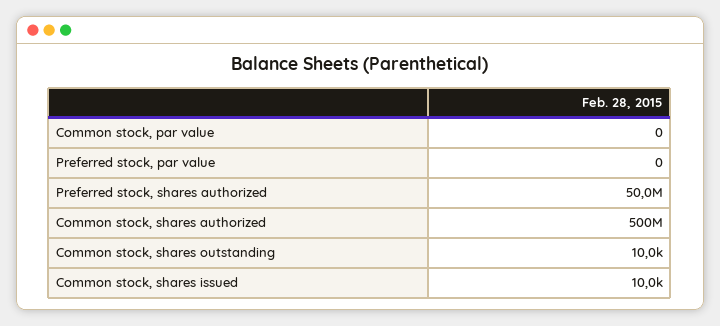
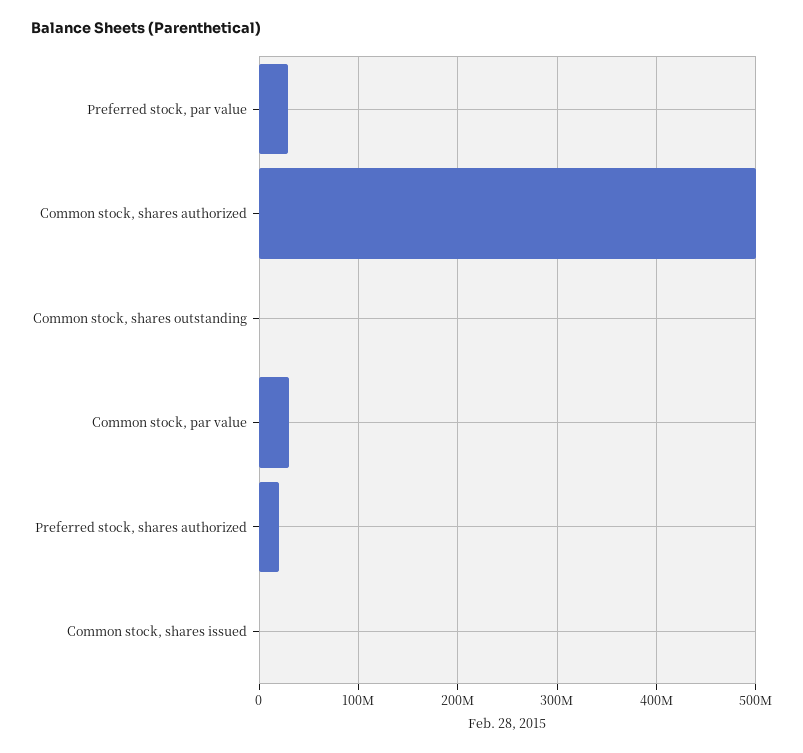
Common stock, par value: 0 -> 30000000
Preferred stock, par value: 0 -> 30000000
Preferred stock, shares authorized: 50000000 -> 20000000

